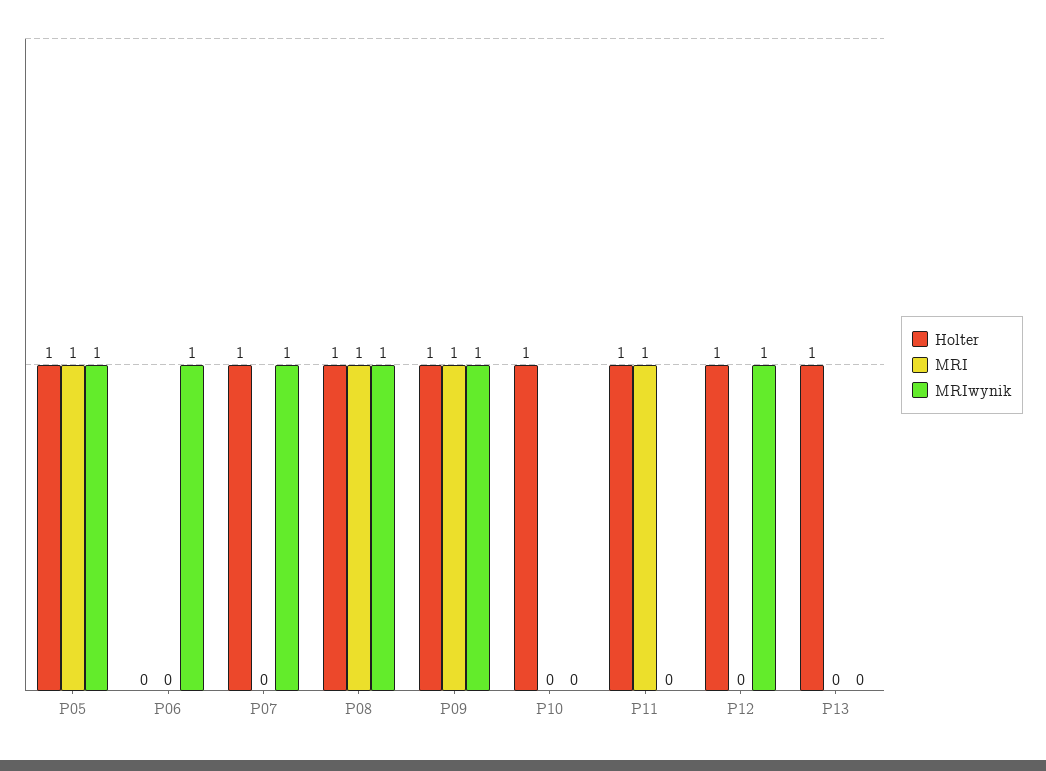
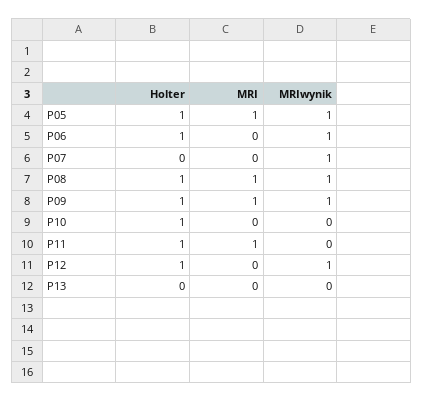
Holter, P06: 0 -> 1
Holter, P07: 1 -> 0
Holter, P13: 1 -> 0

